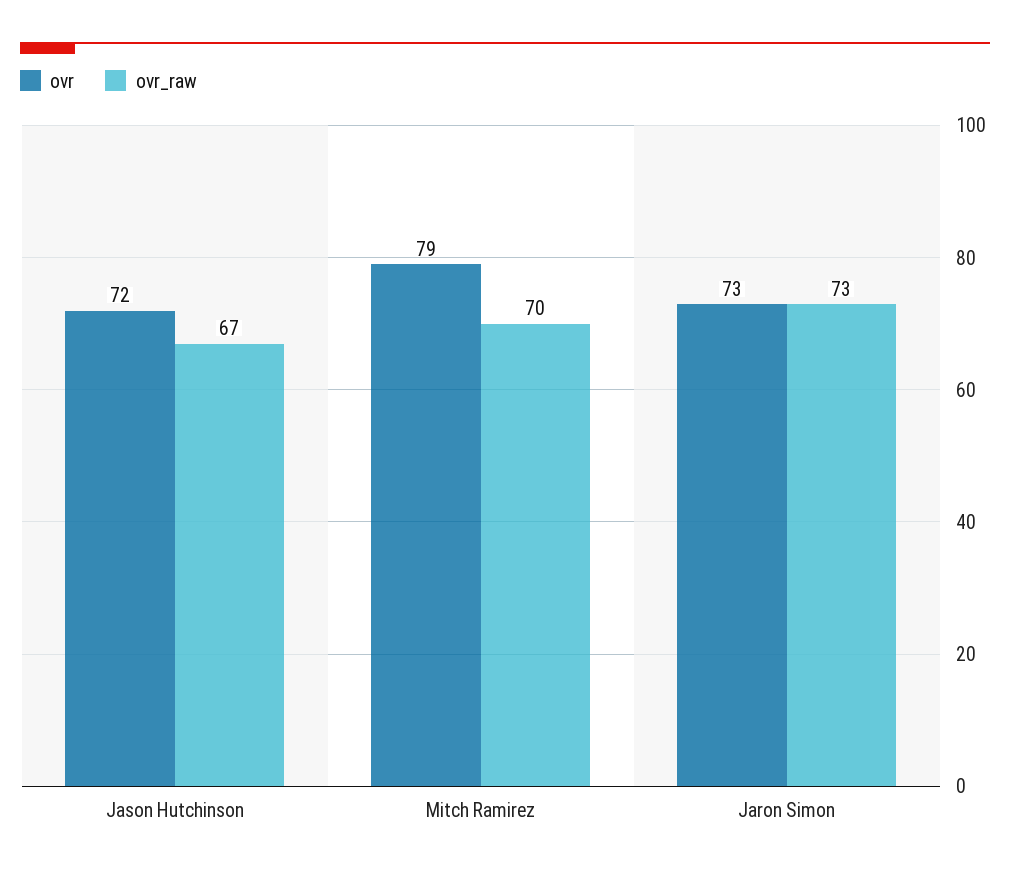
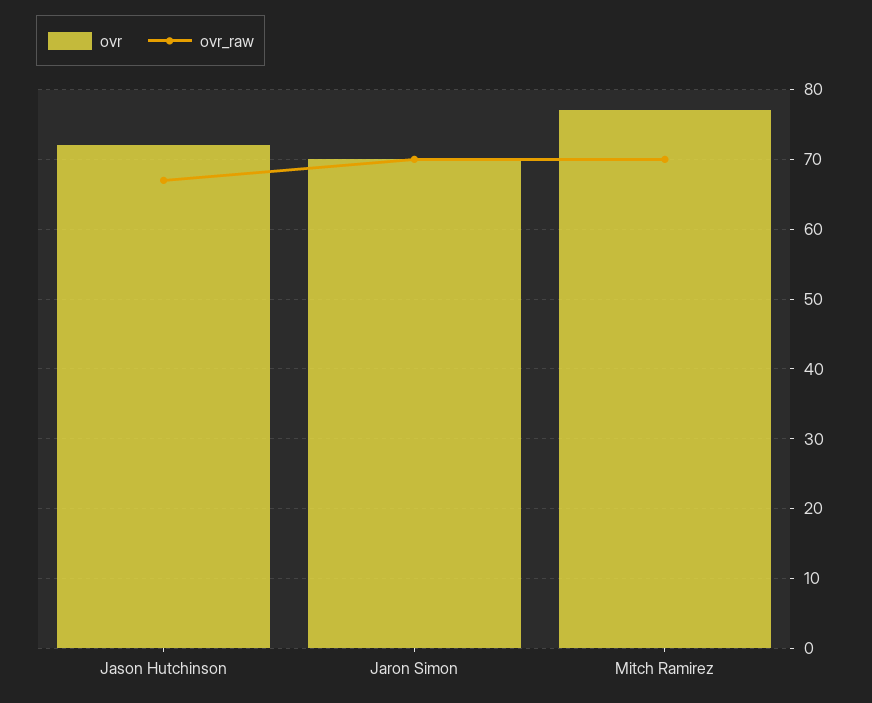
ovr, Mitch Ramirez: 79 -> 77
ovr, Jaron Simon: 73 -> 70
ovr_raw, Jaron Simon: 73 -> 70

